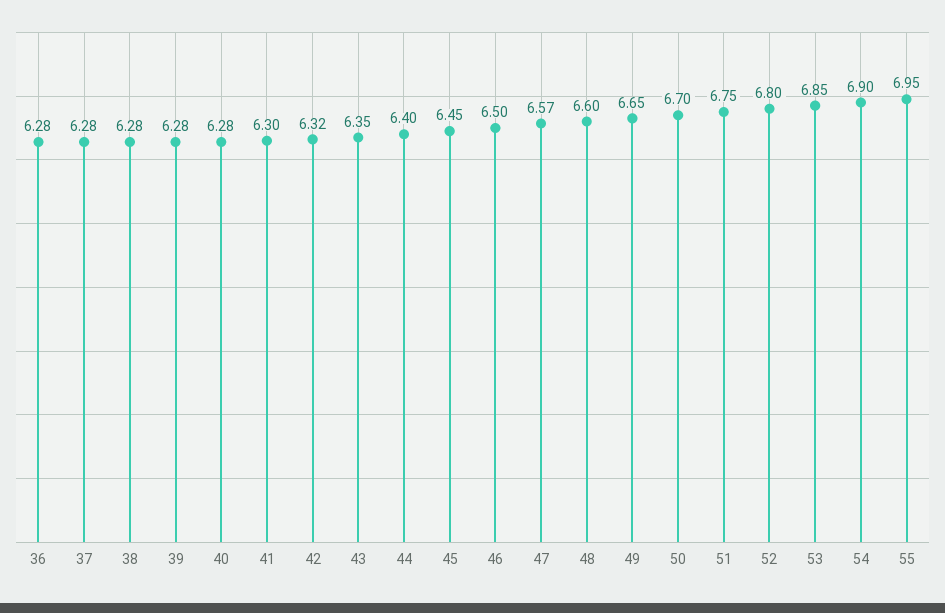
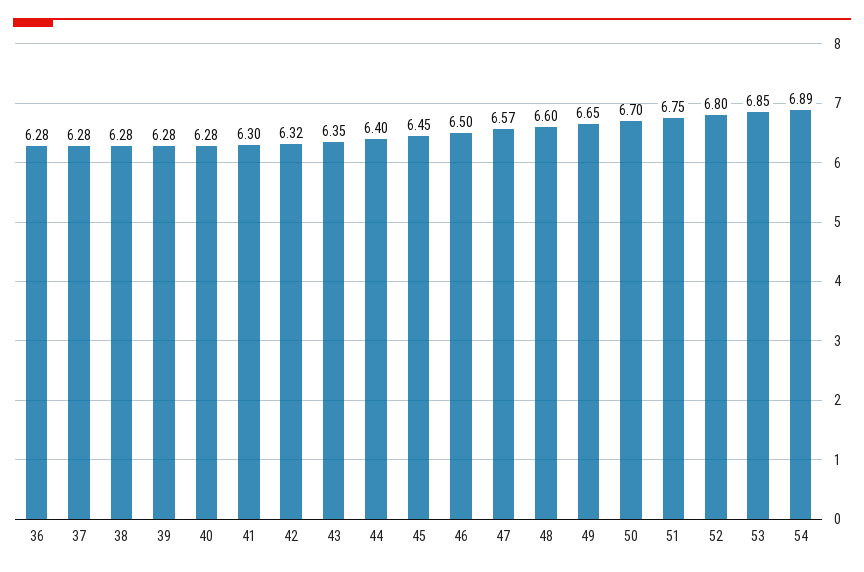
54: 6.9 -> 6.89
55: 6.95 -> none

